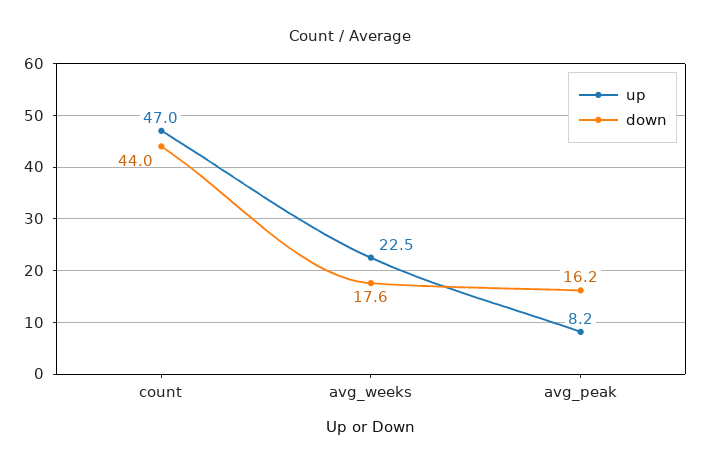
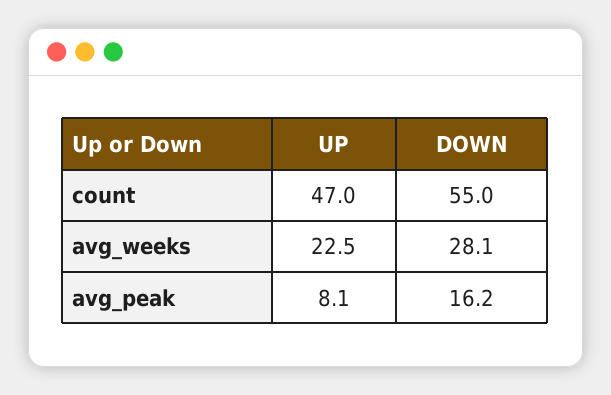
down, count: 44 -> 55
down, avg_weeks: 17.6 -> 28.1
up, avg_peak: 8.2 -> 8.1

